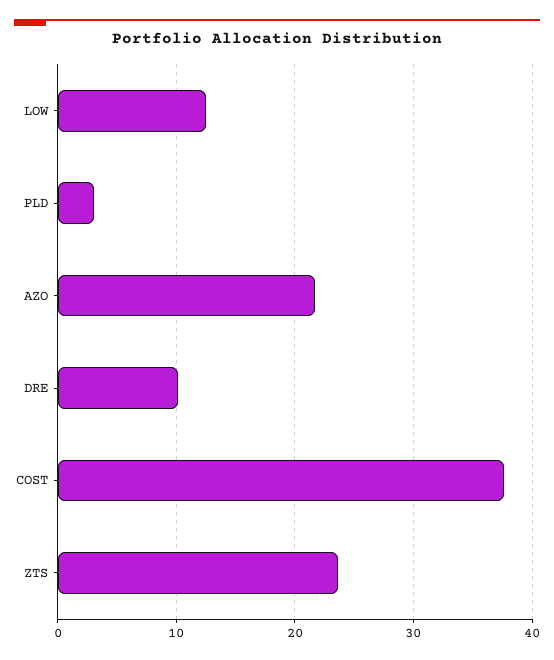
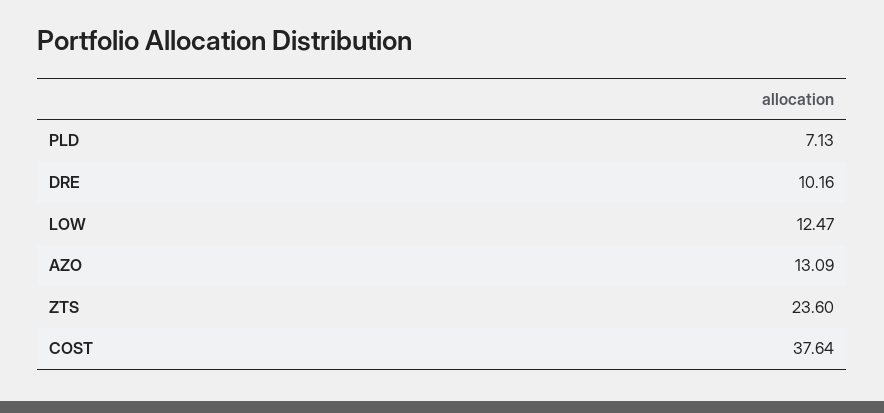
PLD: 3 -> 7.13
AZO: 22 -> 13.09

